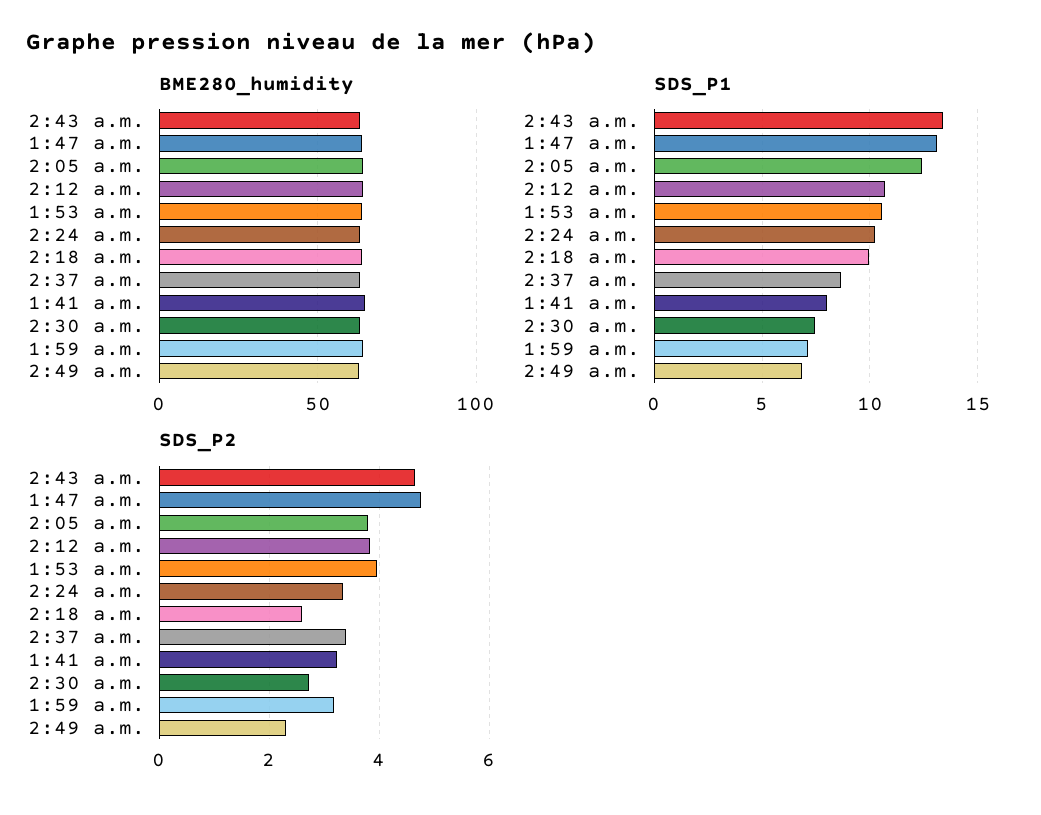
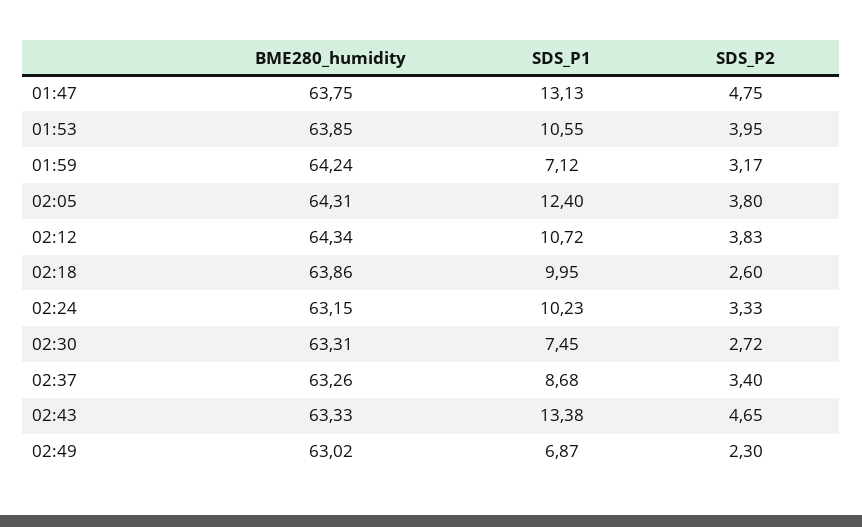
BME280_humidity, 1:41 a.m.: 65 -> none
SDS_P1, 1:41 a.m.: 8 -> none
SDS_P2, 1:41 a.m.: 3.2 -> none

